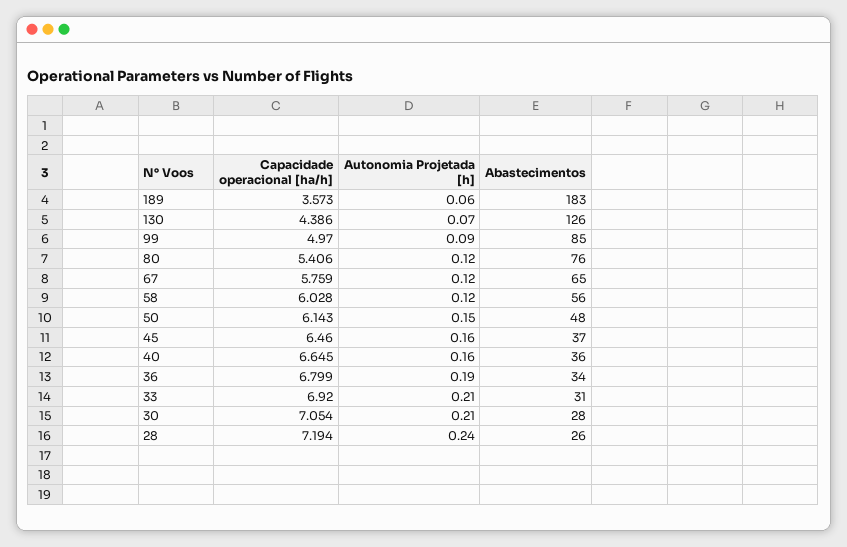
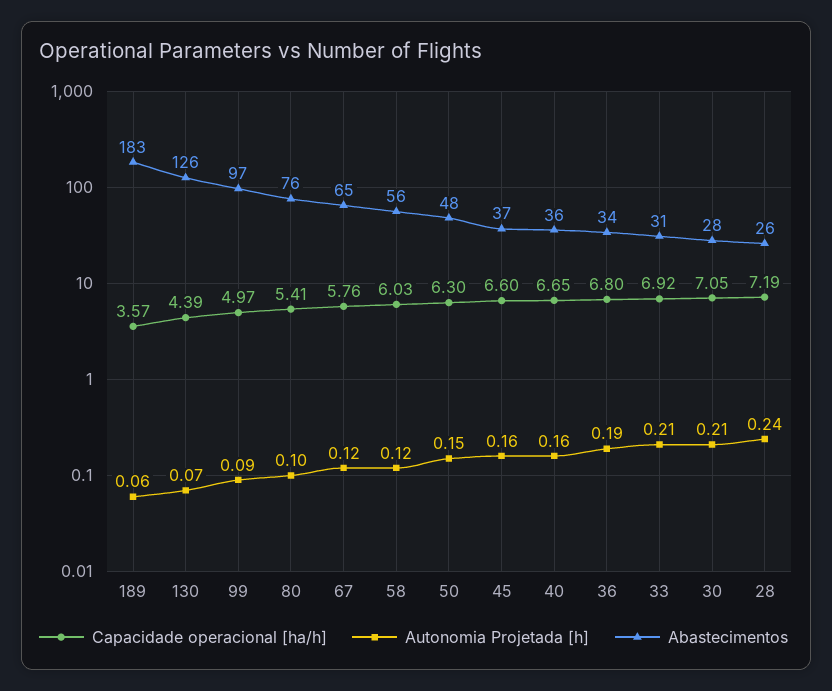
Abastecimentos, 99: 85 -> 97
Autonomia Projetada [h], 80: 0.12 -> 0.1
Capacidade operacional [ha/h], 50: 6.143 -> 6.3
Capacidade operacional [ha/h], 45: 6.46 -> 6.6

